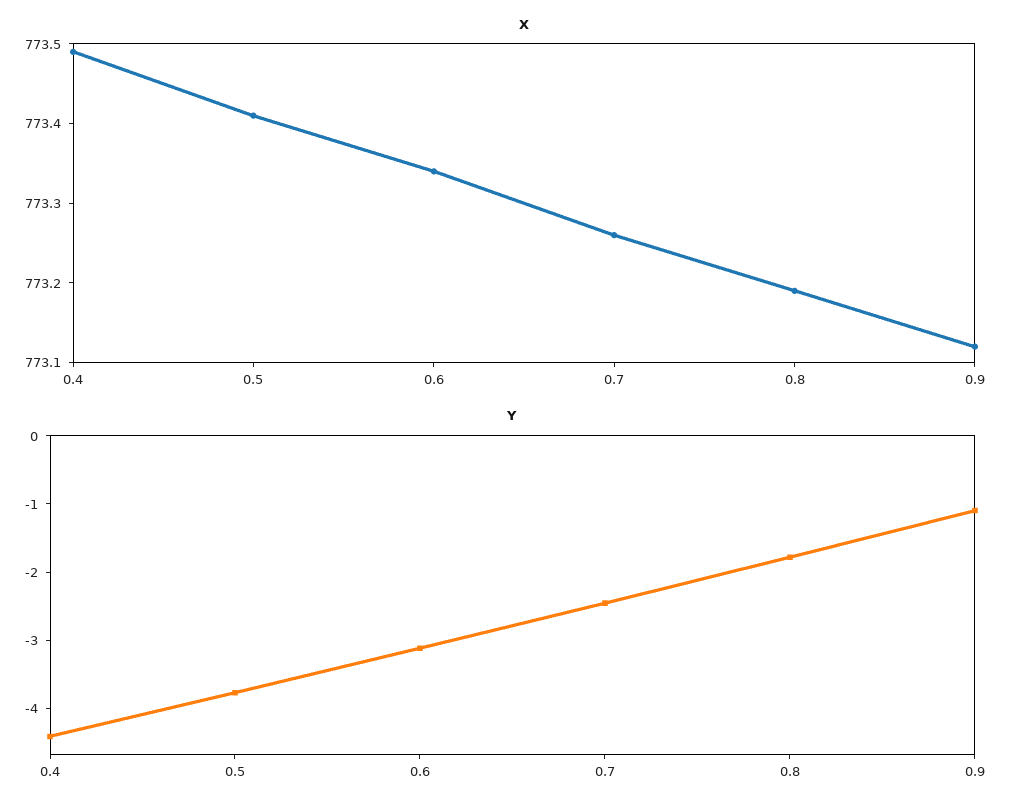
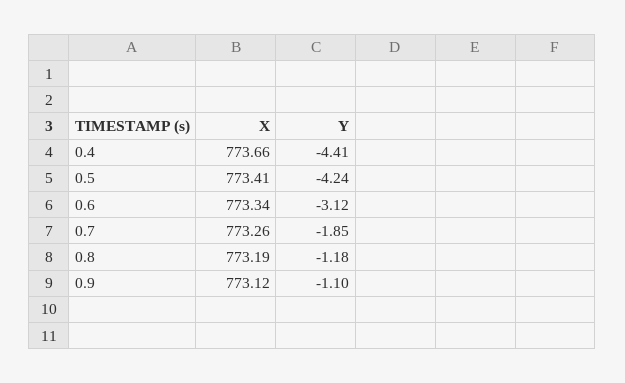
X, 0.4: 773.5 -> 773.66
Y, 0.5: -3.8 -> -4.24
Y, 0.7: -2.4 -> -1.85
Y, 0.8: -1.8 -> -1.18

